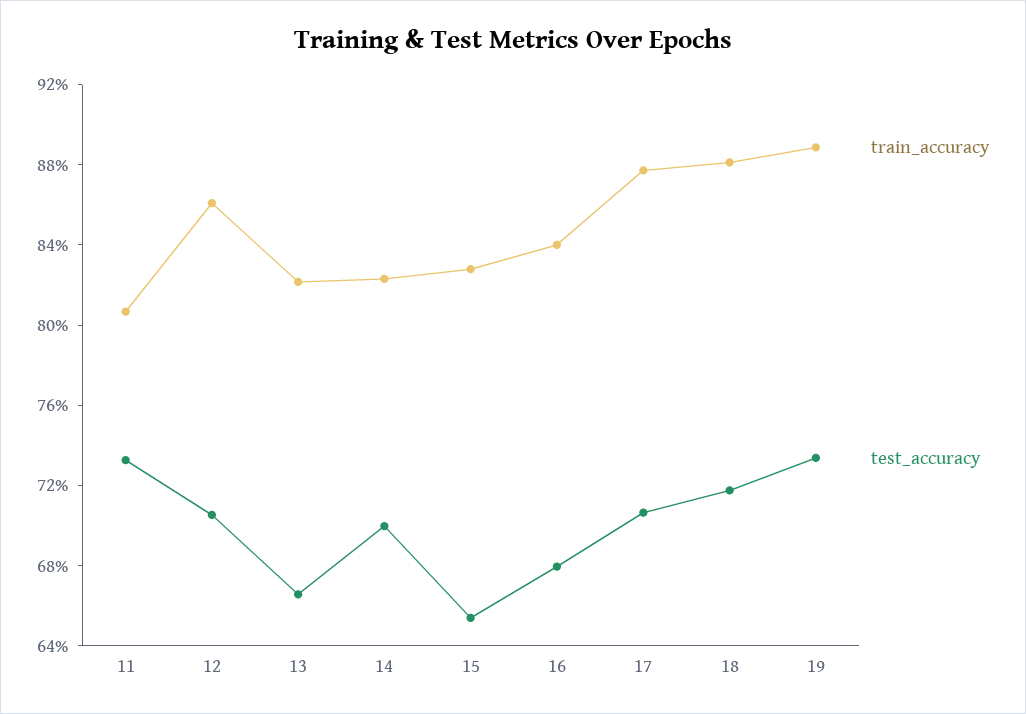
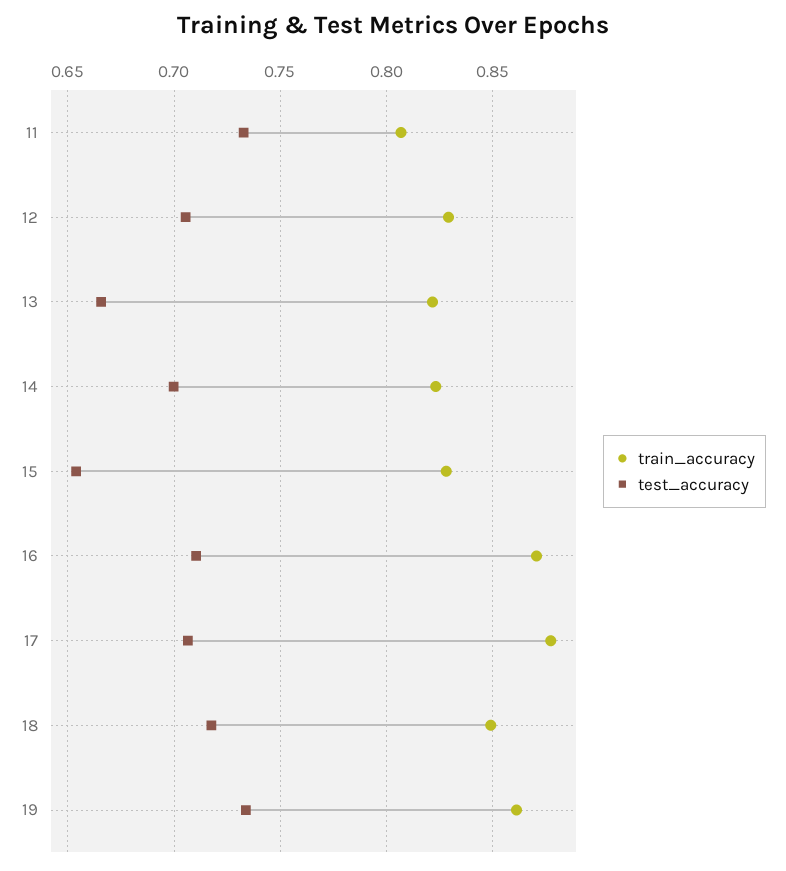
train_accuracy, 12: 0.86 -> 0.83
train_accuracy, 16: 0.84 -> 0.87
test_accuracy, 16: 0.68 -> 0.71
train_accuracy, 18: 0.88 -> 0.85
train_accuracy, 19: 0.89 -> 0.86

